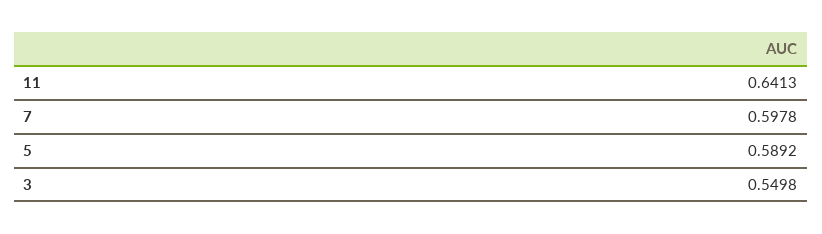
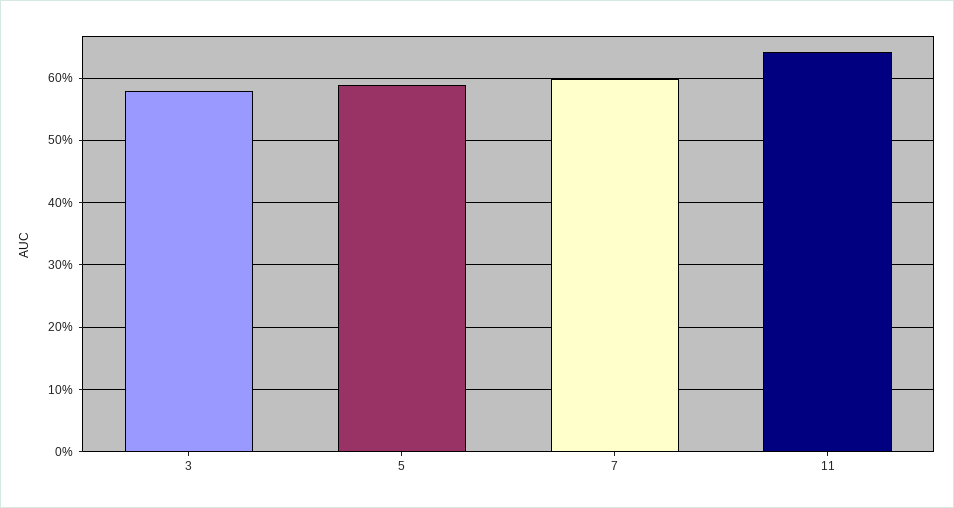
3: 0.5498 -> 0.58

